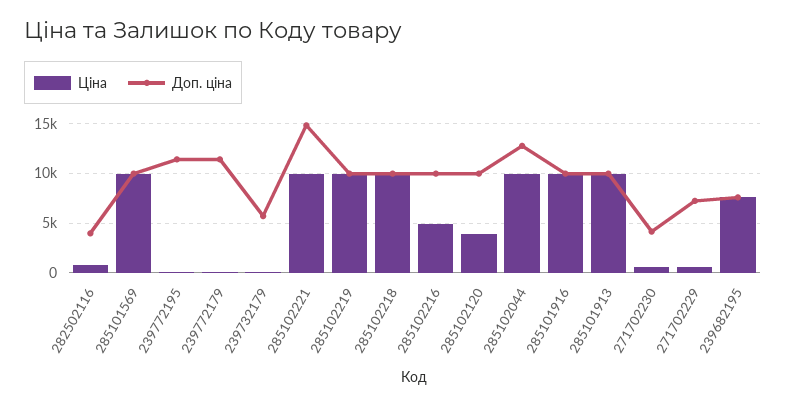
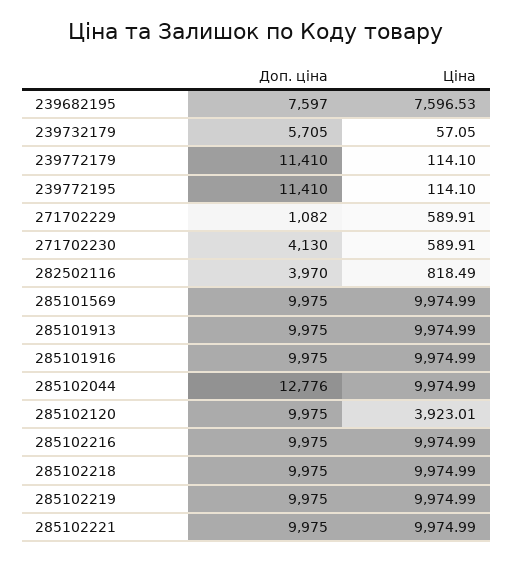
Доп. ціна, 285102221: 15000 -> 9975
Ціна, 285102216: 5000 -> 9974.99
Доп. ціна, 271702229: 7000 -> 1082

